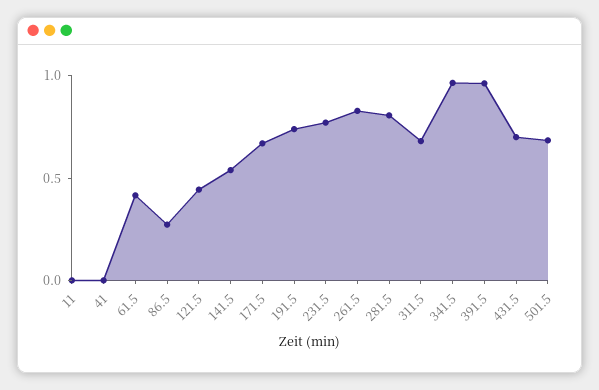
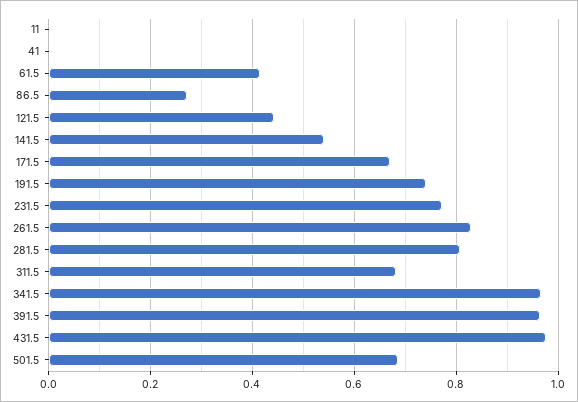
431.5: 0.7 -> 0.98

